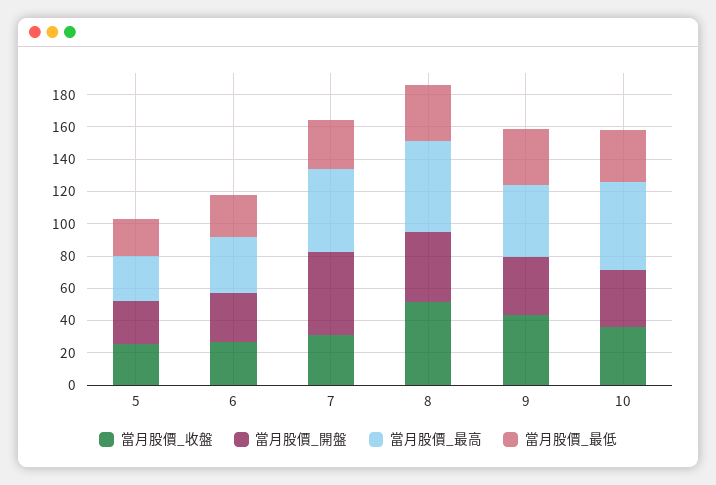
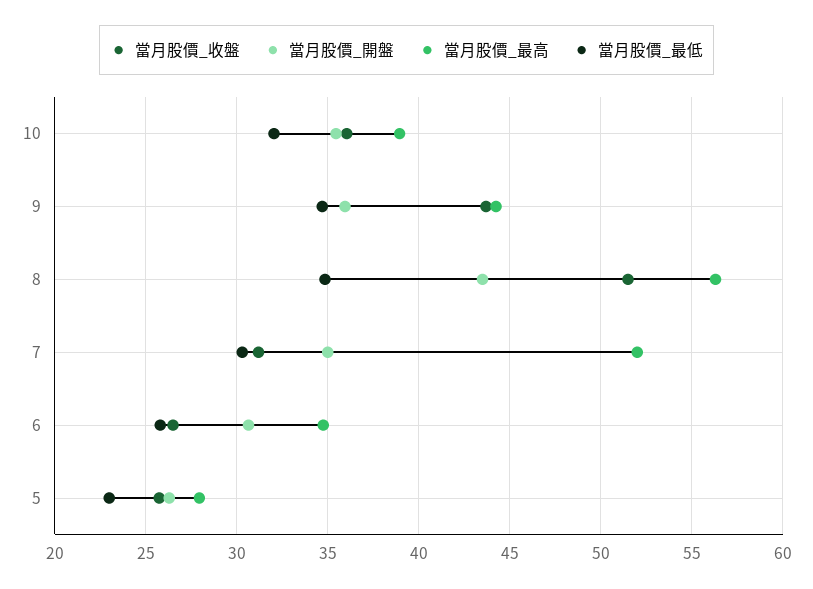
當月股價_開盤, 7: 50 -> 35
當月股價_最高, 10: 55 -> 39

